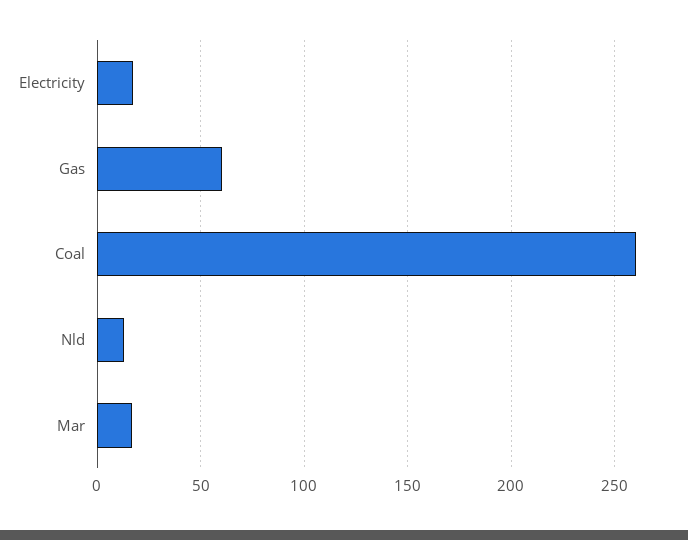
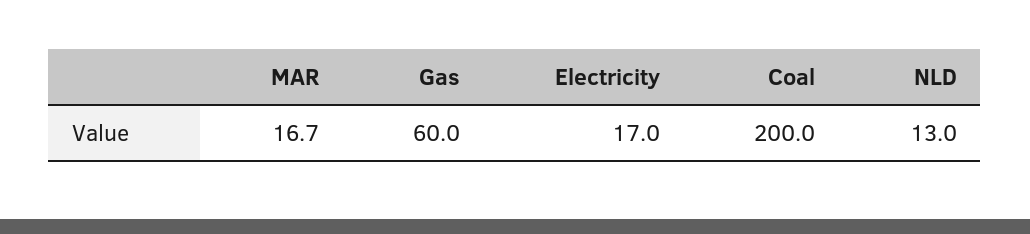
Coal: 260 -> 200

